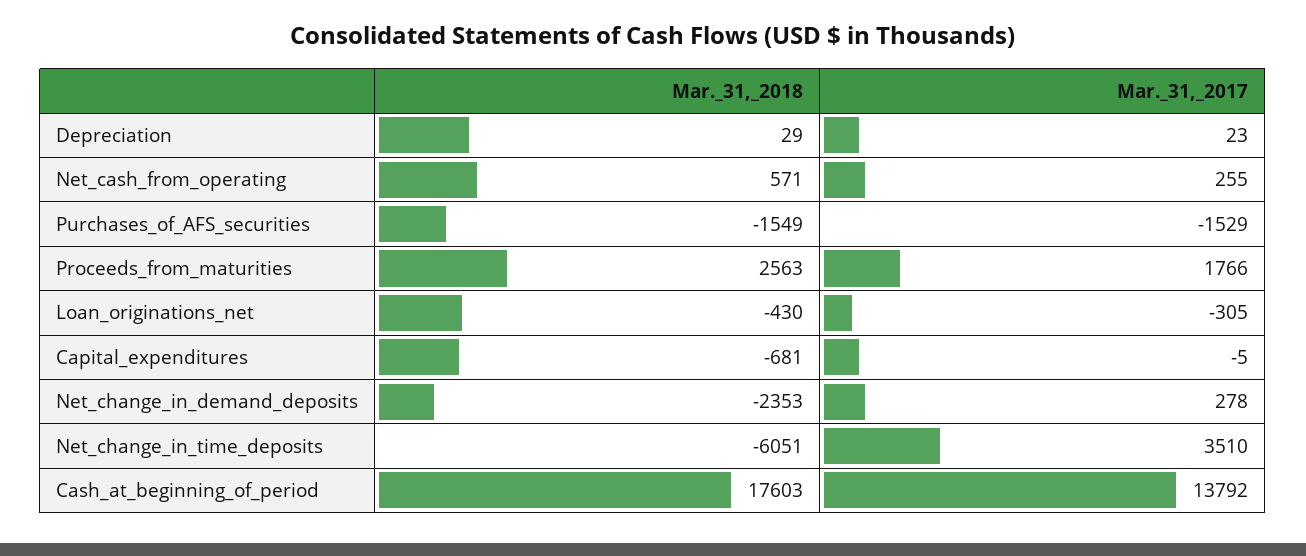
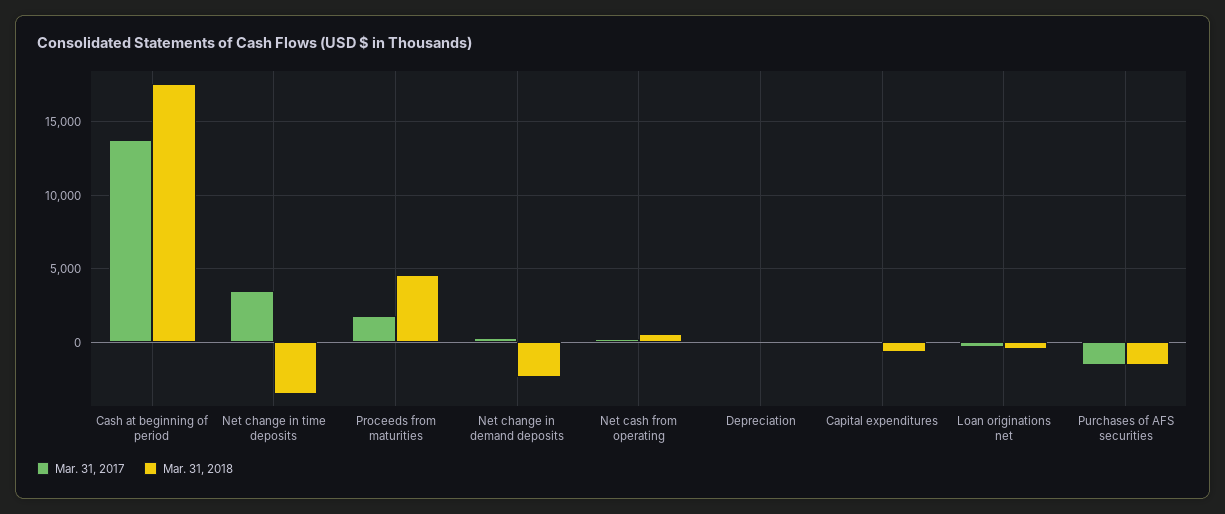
Mar._31,_2018, Proceeds_from_maturities: 2563 -> 4500
Mar._31,_2018, Net_change_in_time_deposits: -6051 -> -3500

